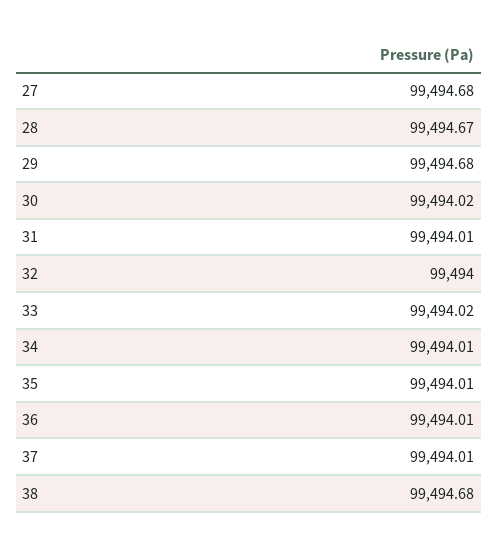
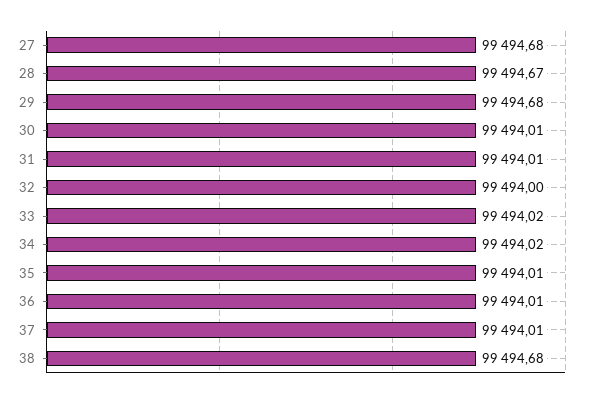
30: 99494.02 -> 99494.01
34: 99494.01 -> 99494.02

